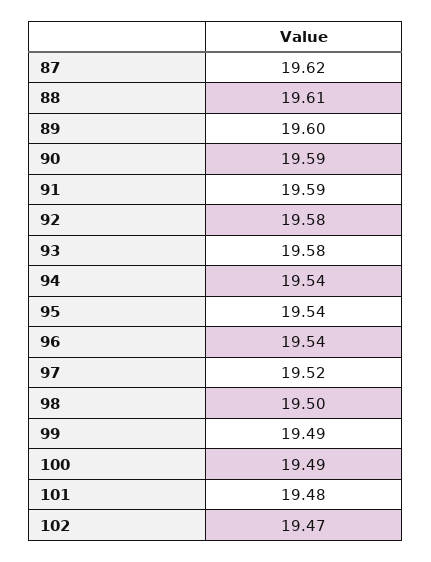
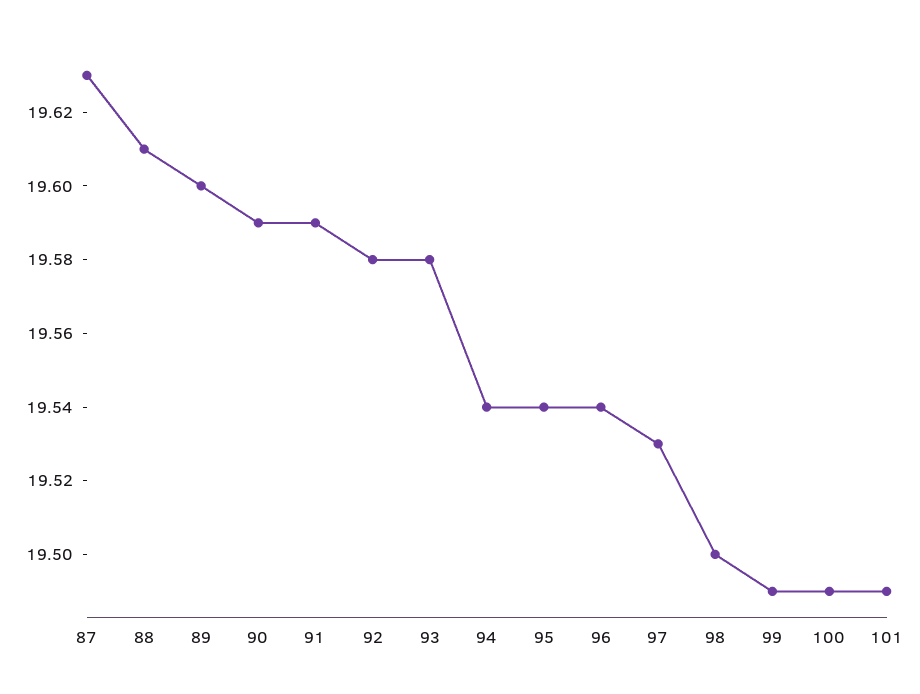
87: 19.62 -> 19.63
97: 19.52 -> 19.53
101: 19.48 -> 19.49
102: 19.47 -> none

